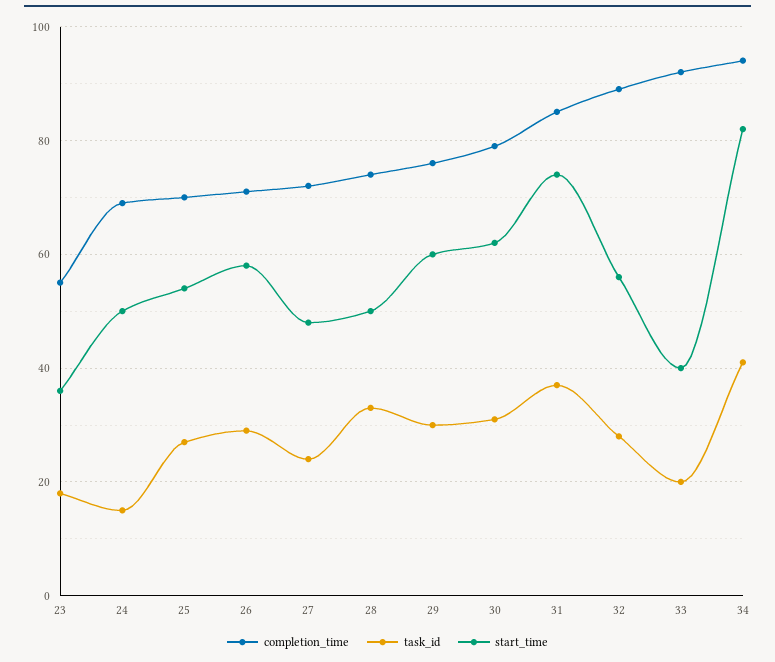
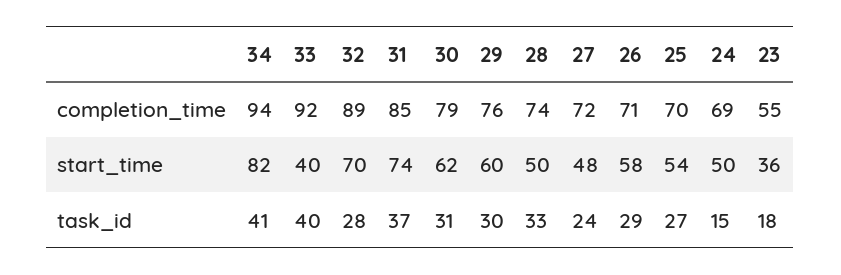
start_time, 32: 55 -> 70
task_id, 33: 20 -> 40

